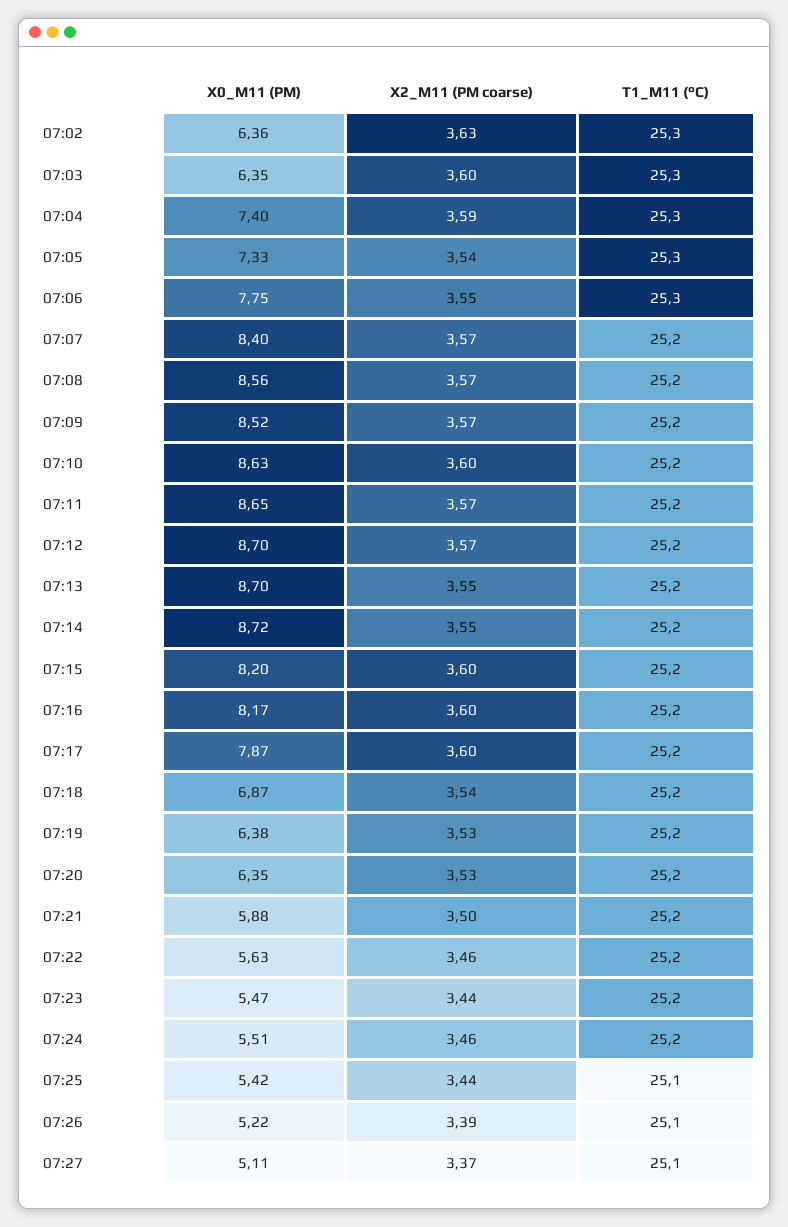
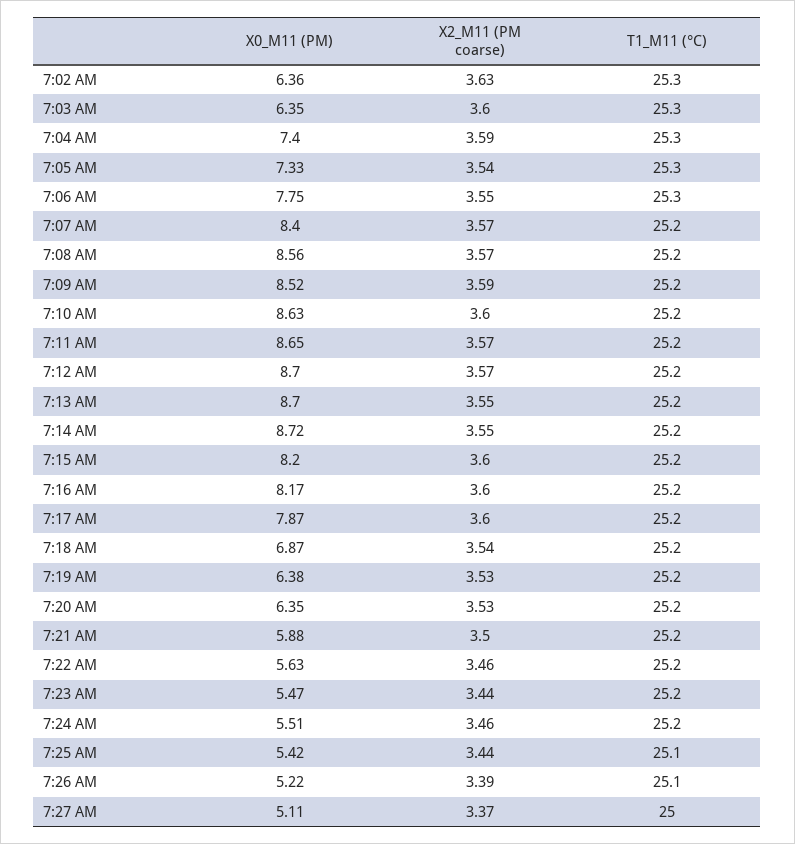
X2_M11 (PM coarse), 07:09: 3.57 -> 3.59
T1_M11 (°C), 07:27: 25.1 -> 25

